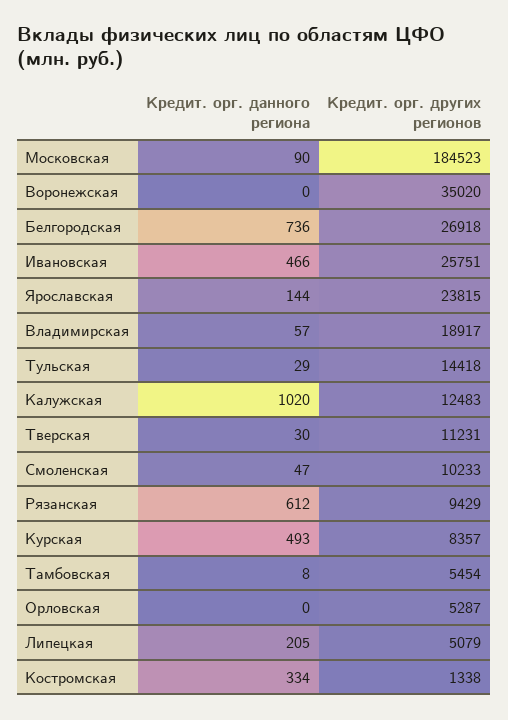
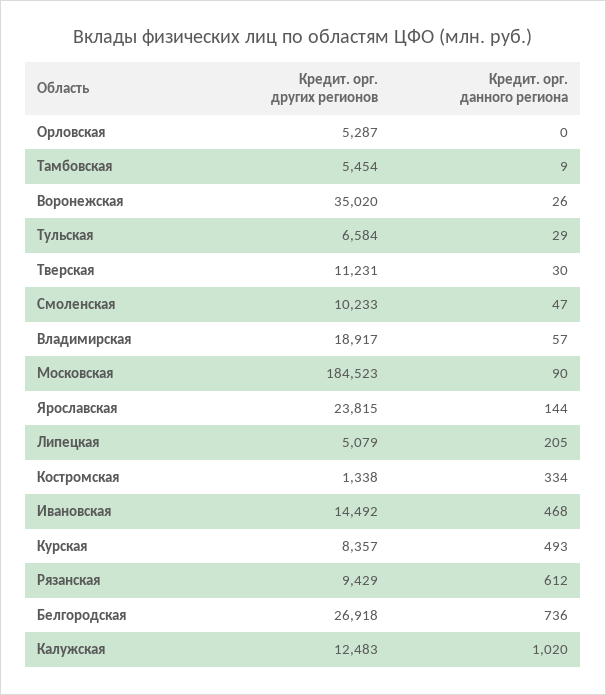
Кредит. орг. данного региона, Воронежская: 0 -> 26
Кредит. орг. данного региона, Ивановская: 466 -> 468
Кредит. орг. других регионов, Ивановская: 25751 -> 14492
Кредит. орг. других регионов, Тульская: 14418 -> 6584
Кредит. орг. данного региона, Тамбовская: 8 -> 9

